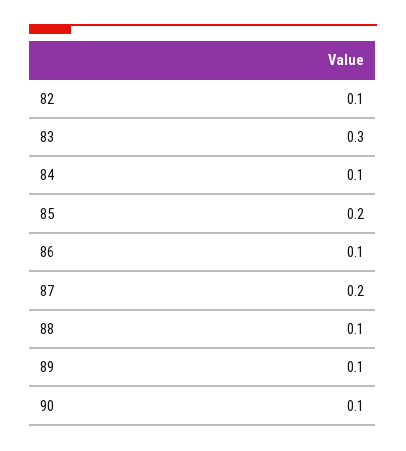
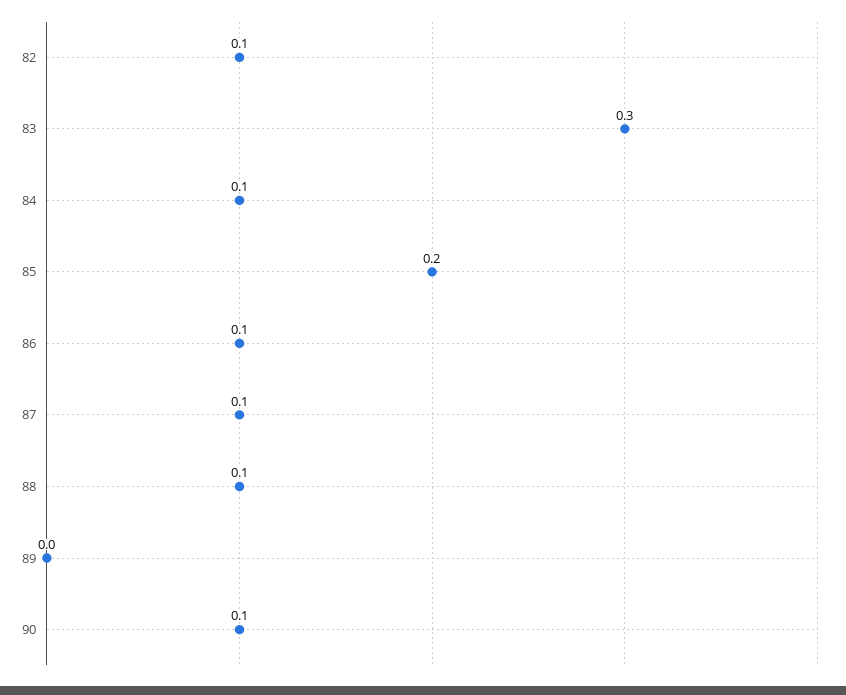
87: 0.2 -> 0.1
89: 0.1 -> 0

